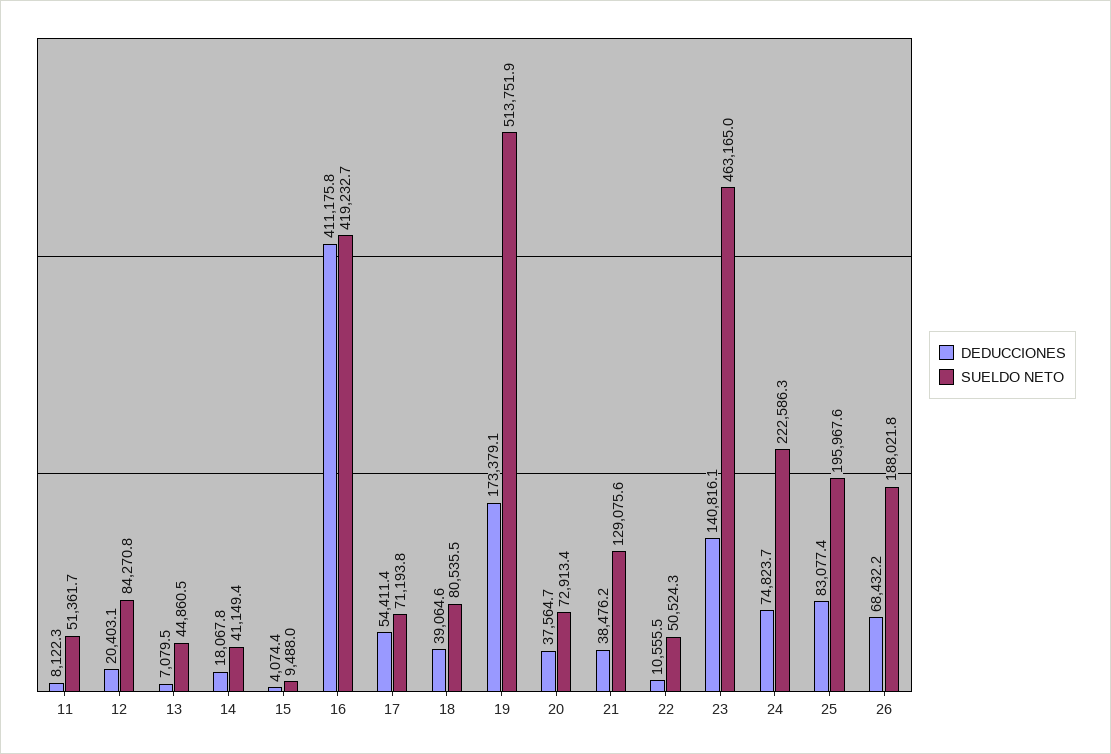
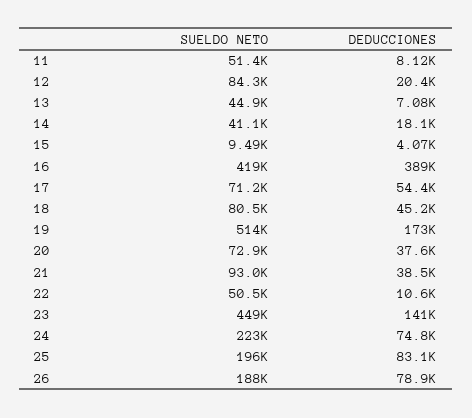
DEDUCCIONES, 16: 411175.8 -> 389000
DEDUCCIONES, 18: 39064.6 -> 45200
SUELDO NETO, 21: 129075.6 -> 93000
SUELDO NETO, 23: 463165 -> 449000
DEDUCCIONES, 26: 68432.2 -> 78900

